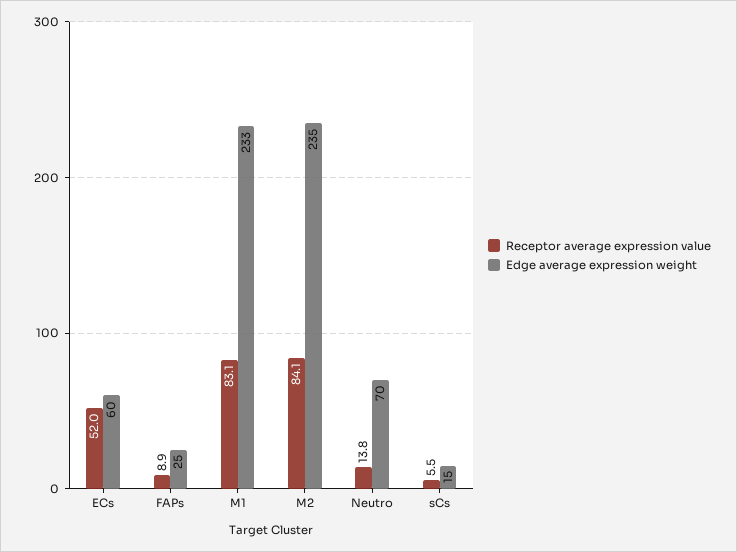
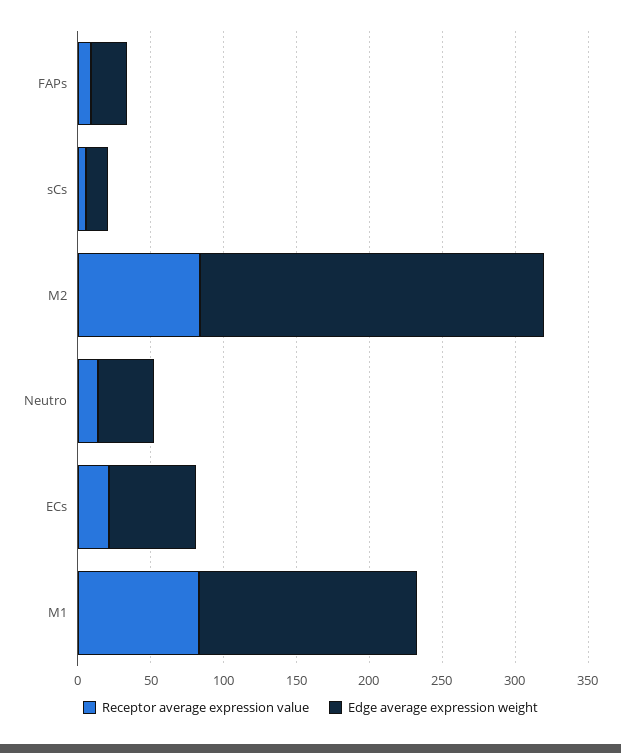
Receptor average expression value, ECs: 52 -> 20
Edge average expression weight, M1: 233 -> 150
Edge average expression weight, Neutro: 70 -> 40

